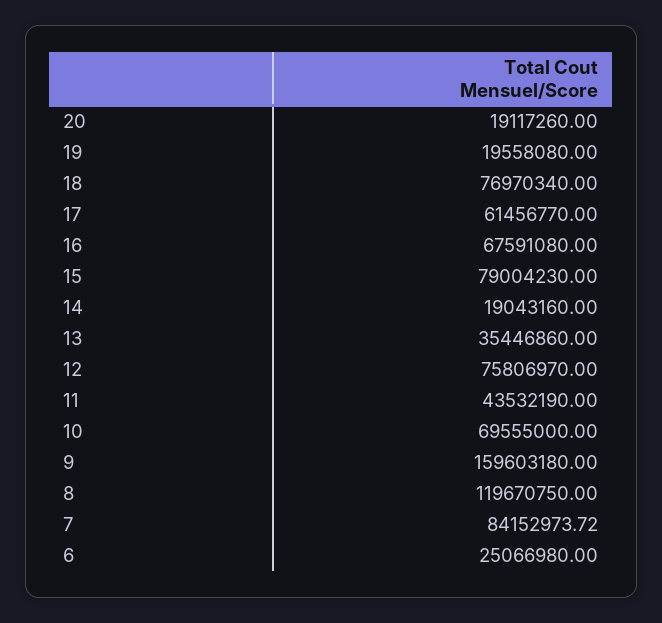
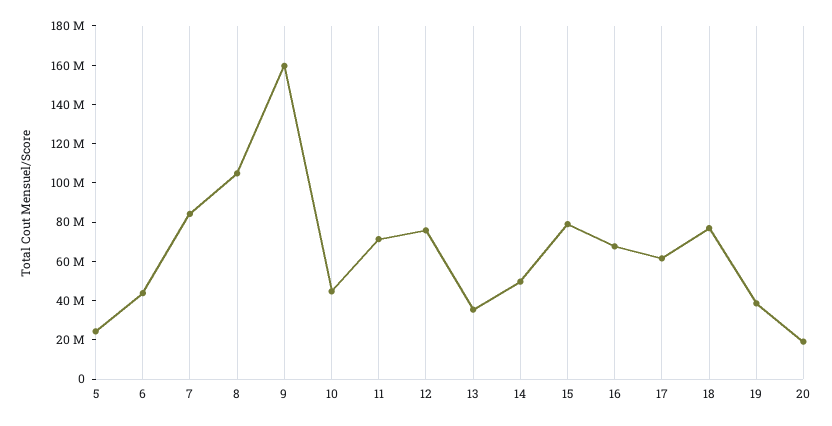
19: 19558080 -> 40000000
14: 19043160 -> 50000000
11: 43532190 -> 70000000
10: 69555000 -> 45000000
8: 119670750 -> 105000000
6: 25066980 -> 45000000
5: none -> 25000000

